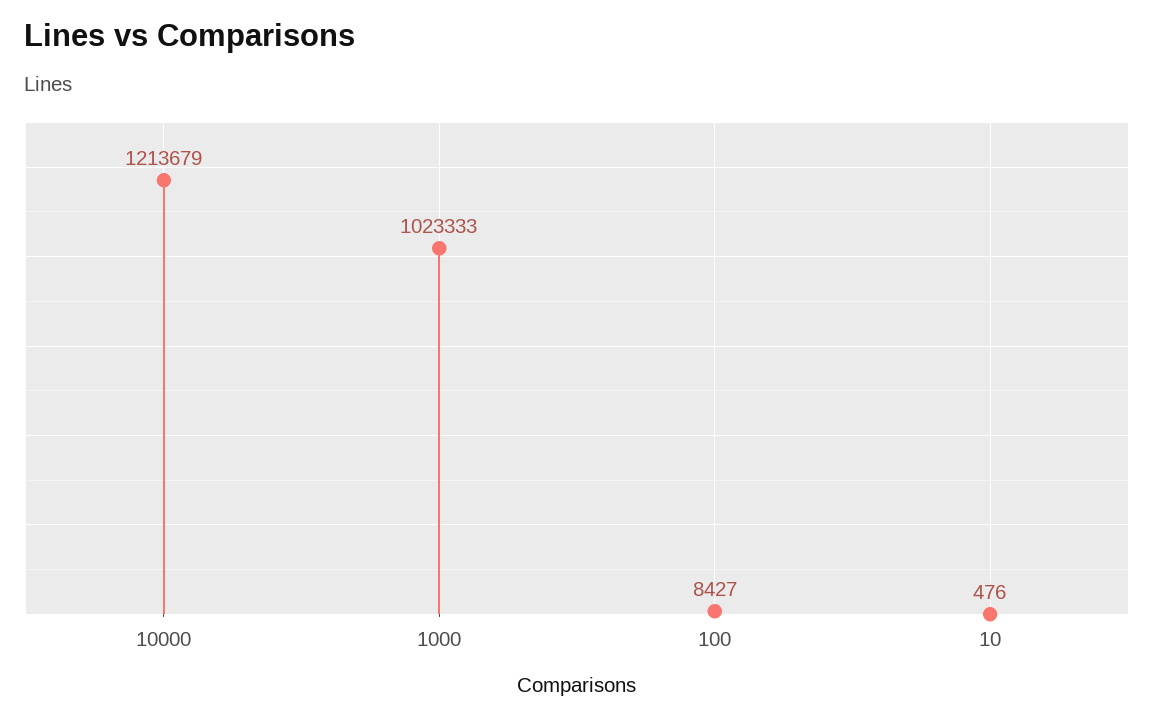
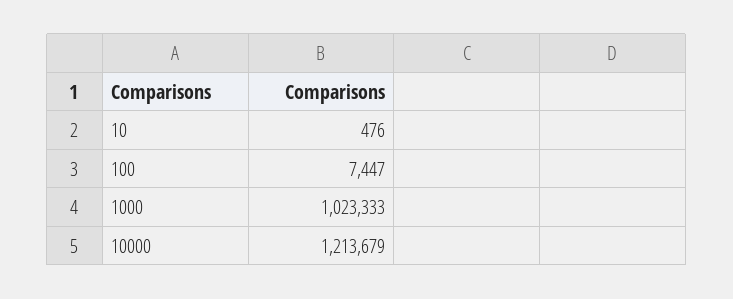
100: 8427 -> 7447

